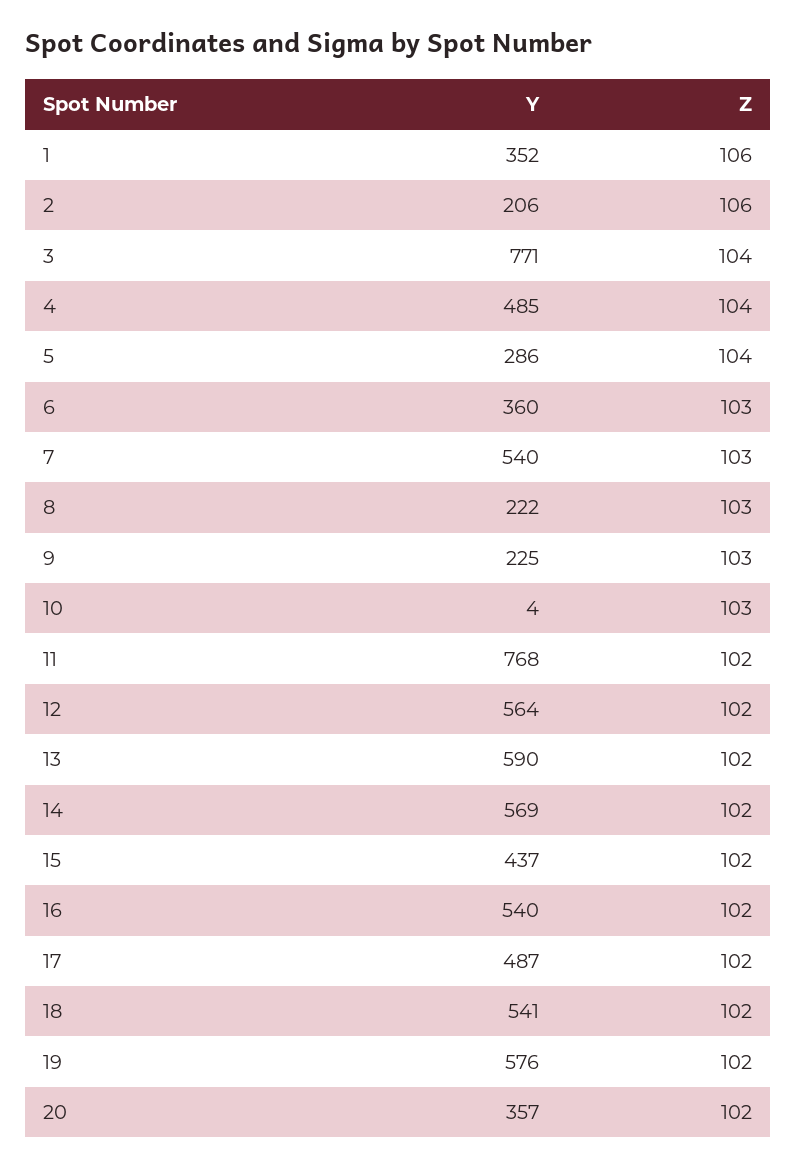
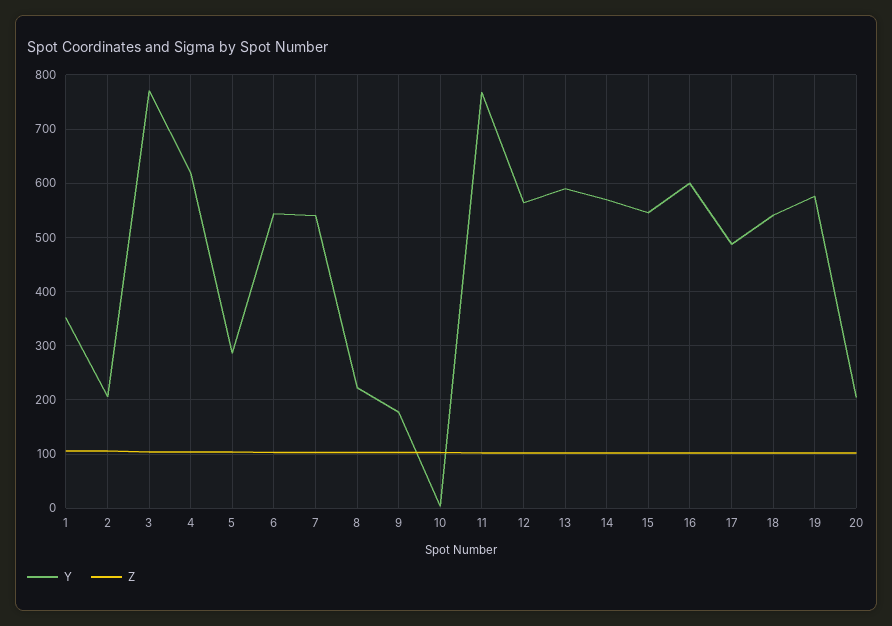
Y, 4: 485 -> 620
Y, 6: 360 -> 540
Y, 9: 225 -> 180
Y, 15: 437 -> 540
Y, 16: 540 -> 600
Y, 20: 357 -> 200

